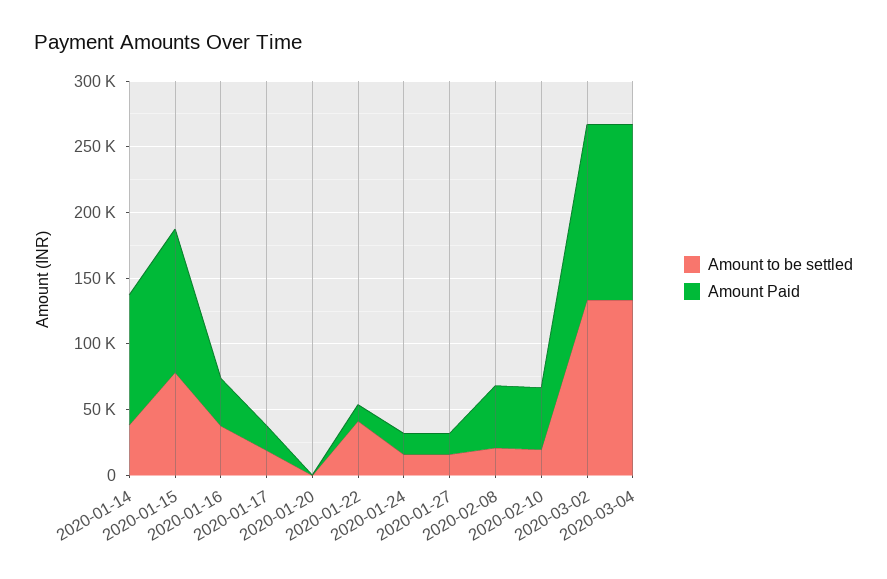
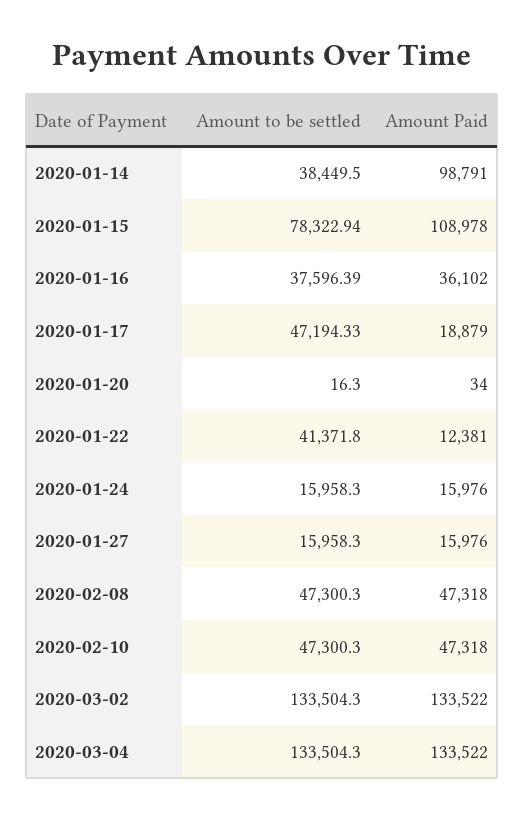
Amount to be settled, 2020-01-17: 20000 -> 47194.33
Amount to be settled, 2020-02-08: 20000 -> 47300.3
Amount to be settled, 2020-02-10: 20000 -> 47300.3

